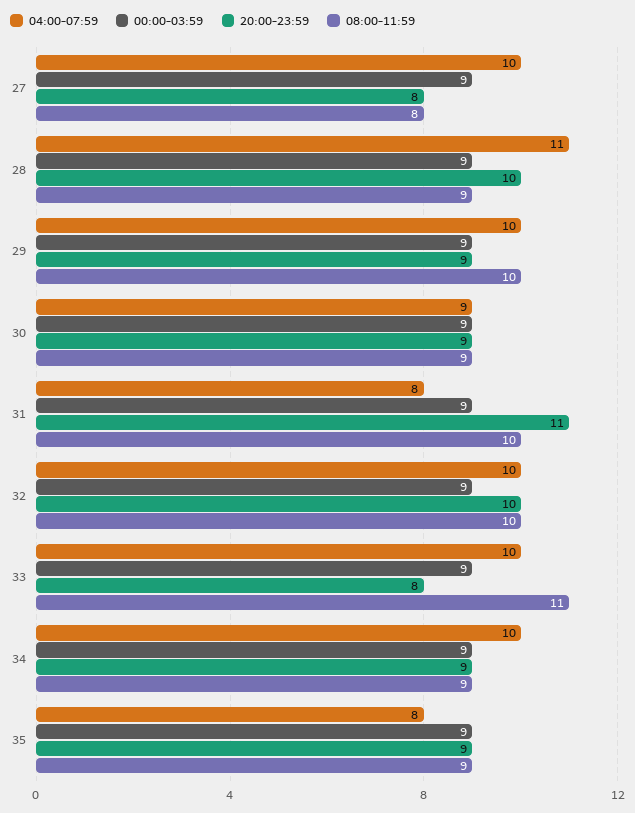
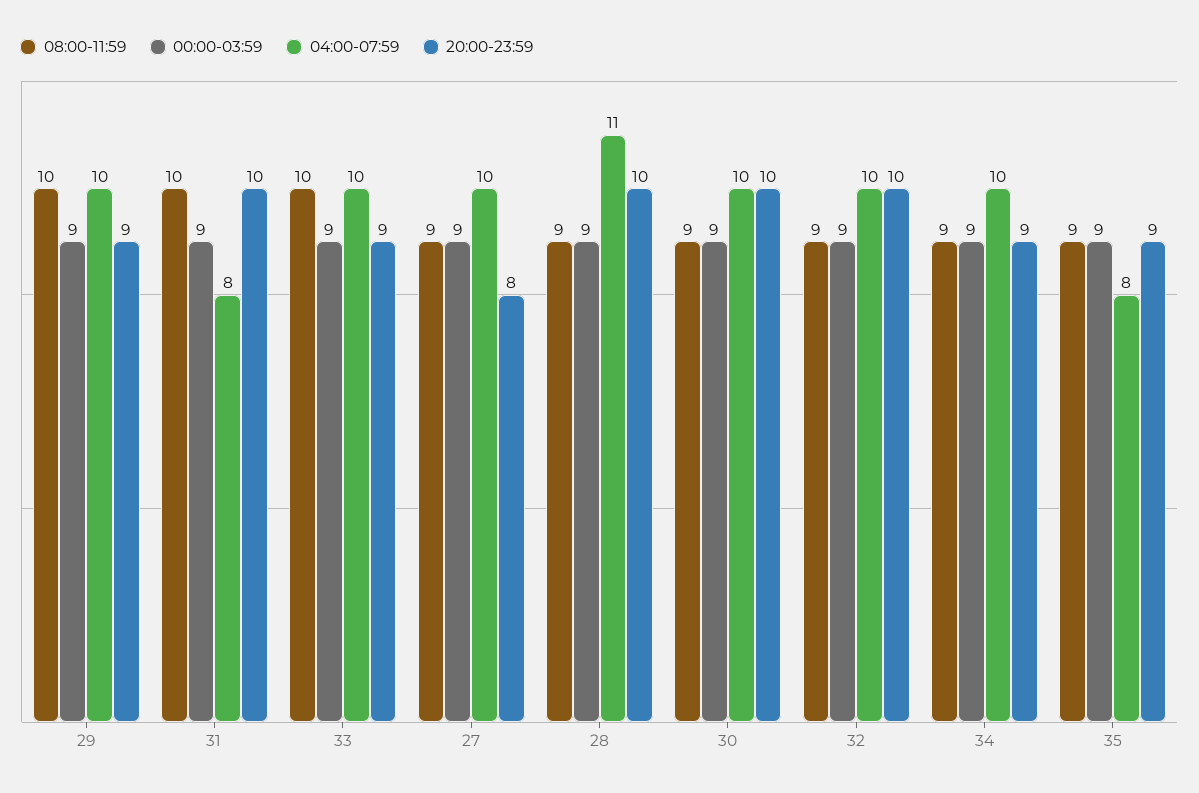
08:00-11:59, 27: 8 -> 9
04:00-07:59, 30: 9 -> 10
20:00-23:59, 30: 9 -> 10
20:00-23:59, 31: 11 -> 10
08:00-11:59, 32: 10 -> 9
20:00-23:59, 33: 8 -> 9
08:00-11:59, 33: 11 -> 10

